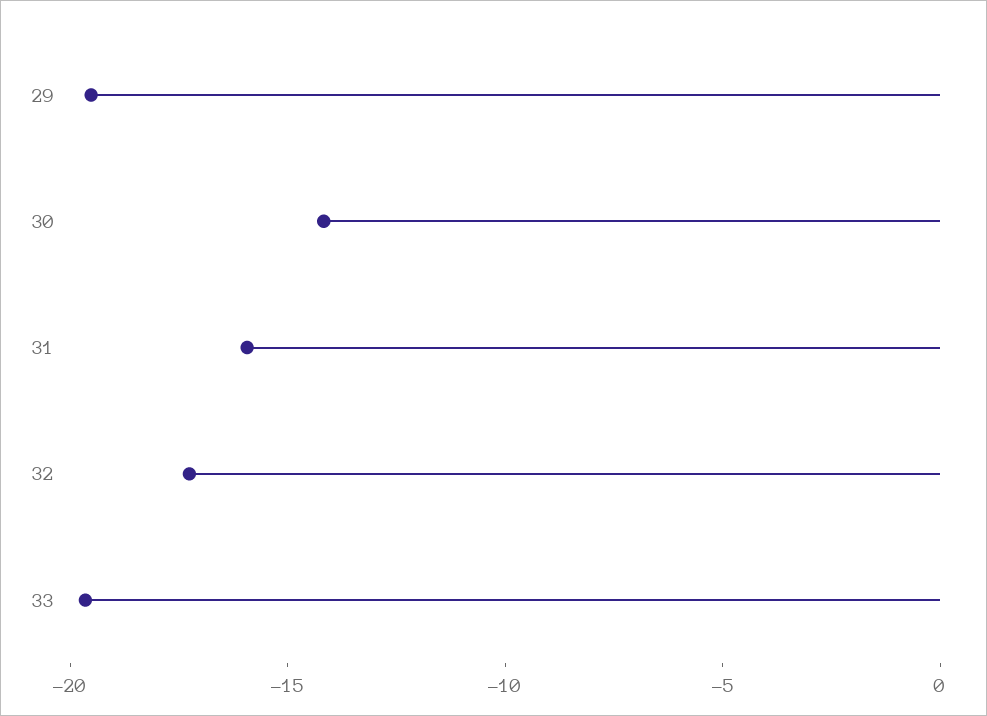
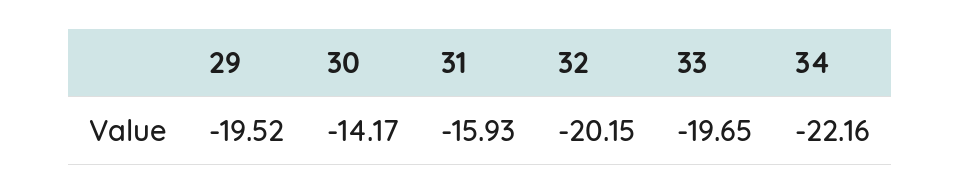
32: -17 -> -20.15
34: none -> -22.16

